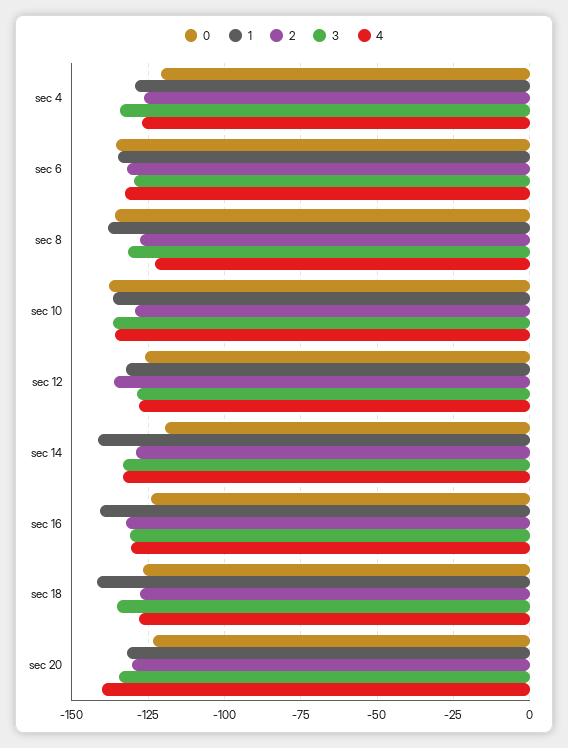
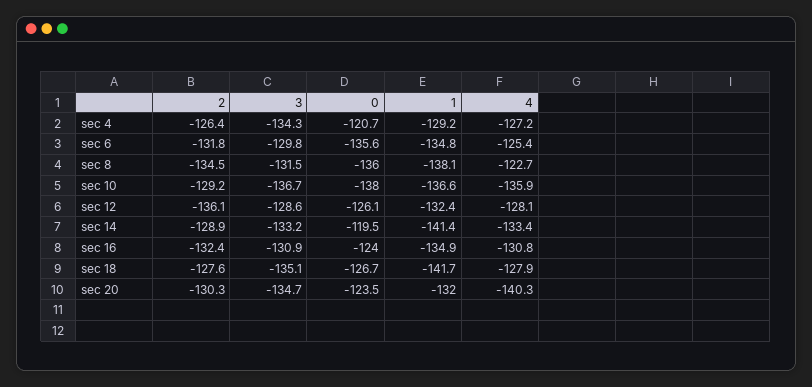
4, sec 6: -132.5 -> -125.4
2, sec 8: -127.5 -> -134.5
1, sec 16: -140 -> -134.9

